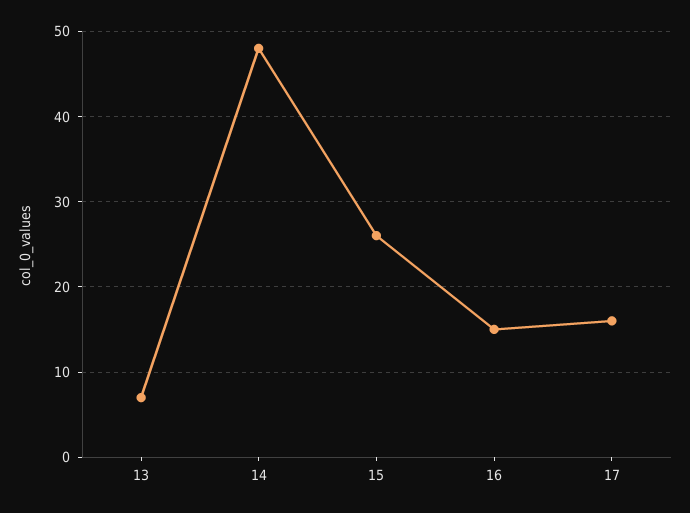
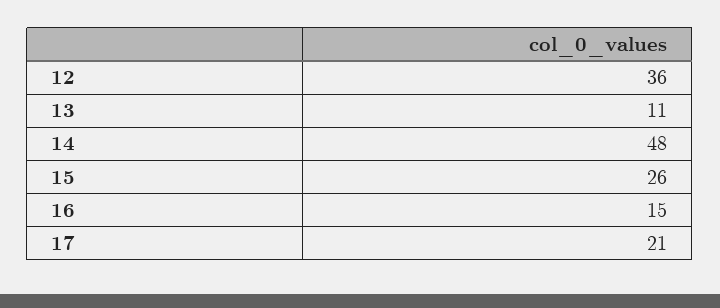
13: 7 -> 11
17: 16 -> 21
12: none -> 36

